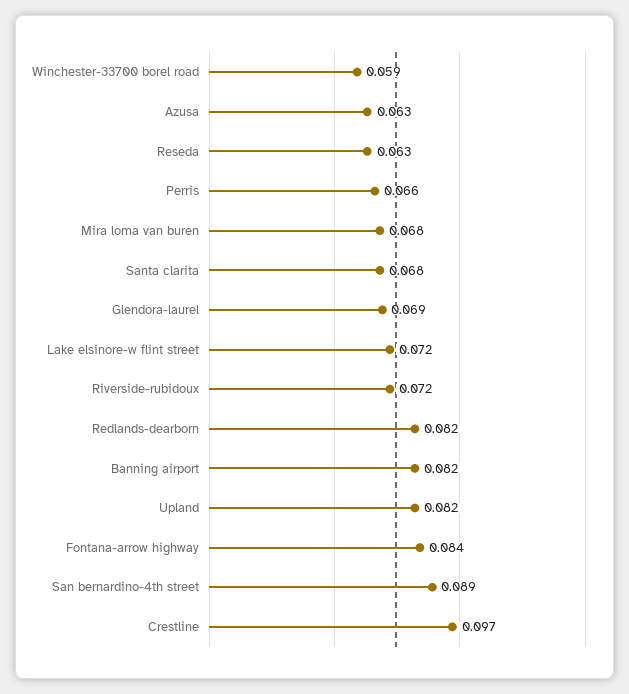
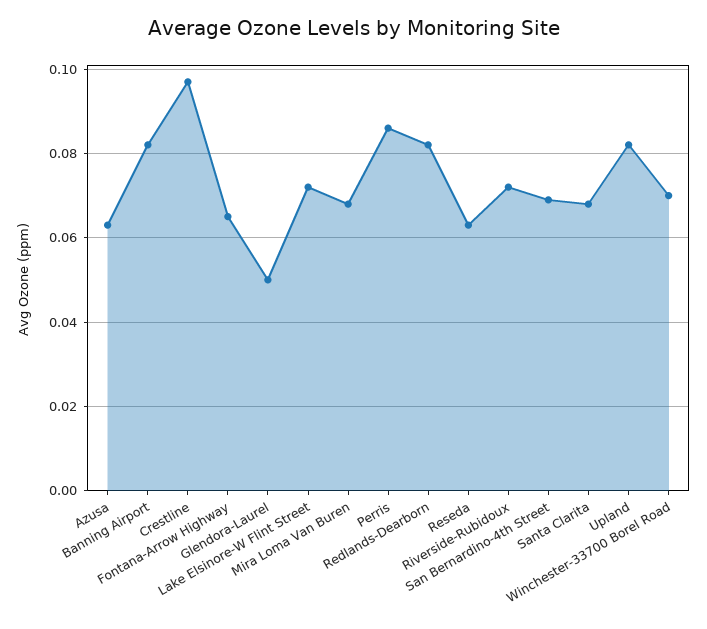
Winchester-33700 borel road: 0.059 -> 0.07
Perris: 0.066 -> 0.085
Glendora-laurel: 0.069 -> 0.05
Fontana-arrow highway: 0.084 -> 0.065
San bernardino-4th street: 0.089 -> 0.07

